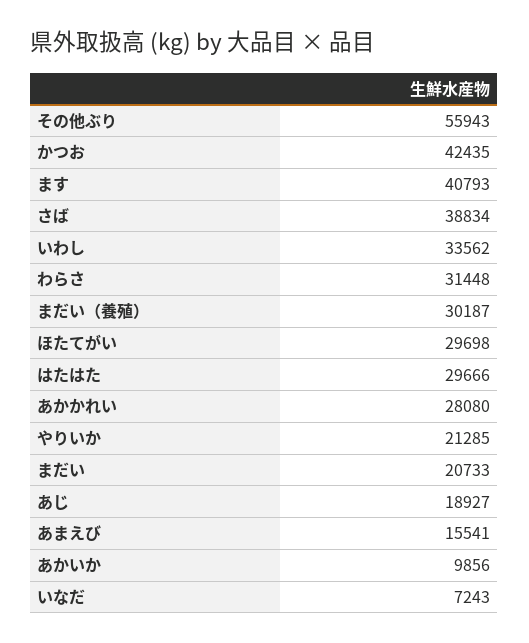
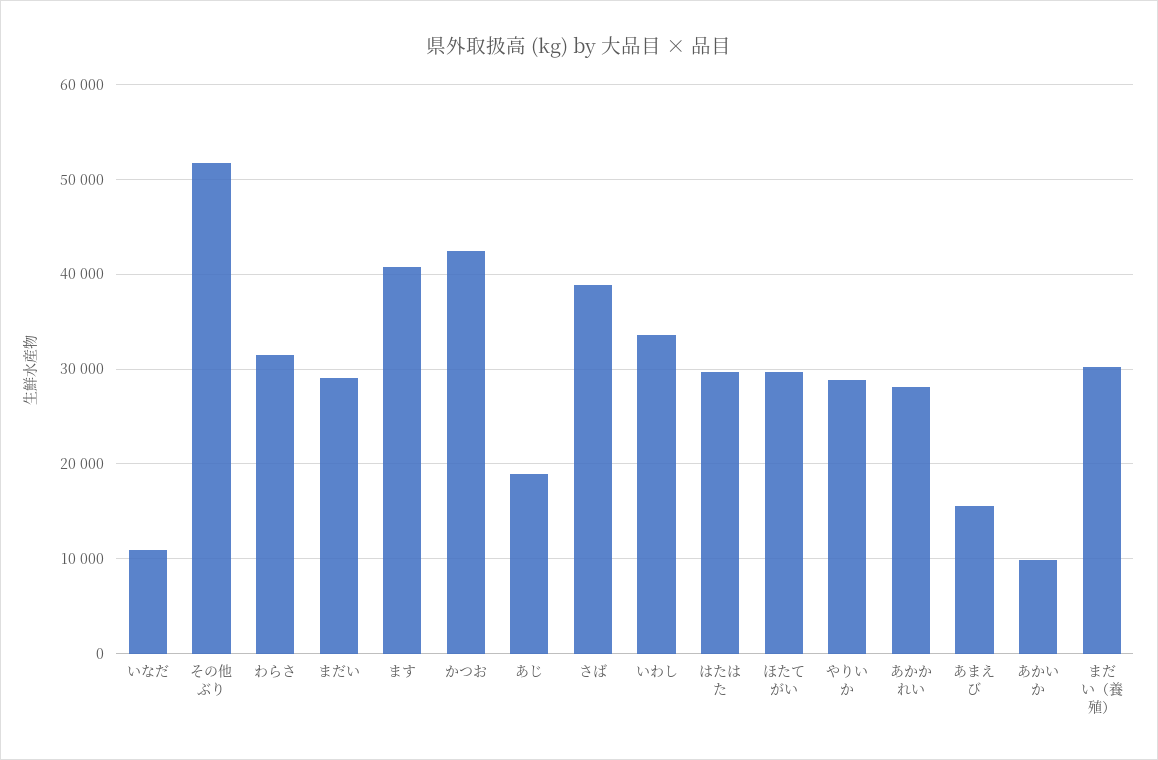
その他ぶり: 55943 -> 52000
やりいか: 21285 -> 29000
まだい: 20733 -> 29000
いなだ: 7243 -> 11000

